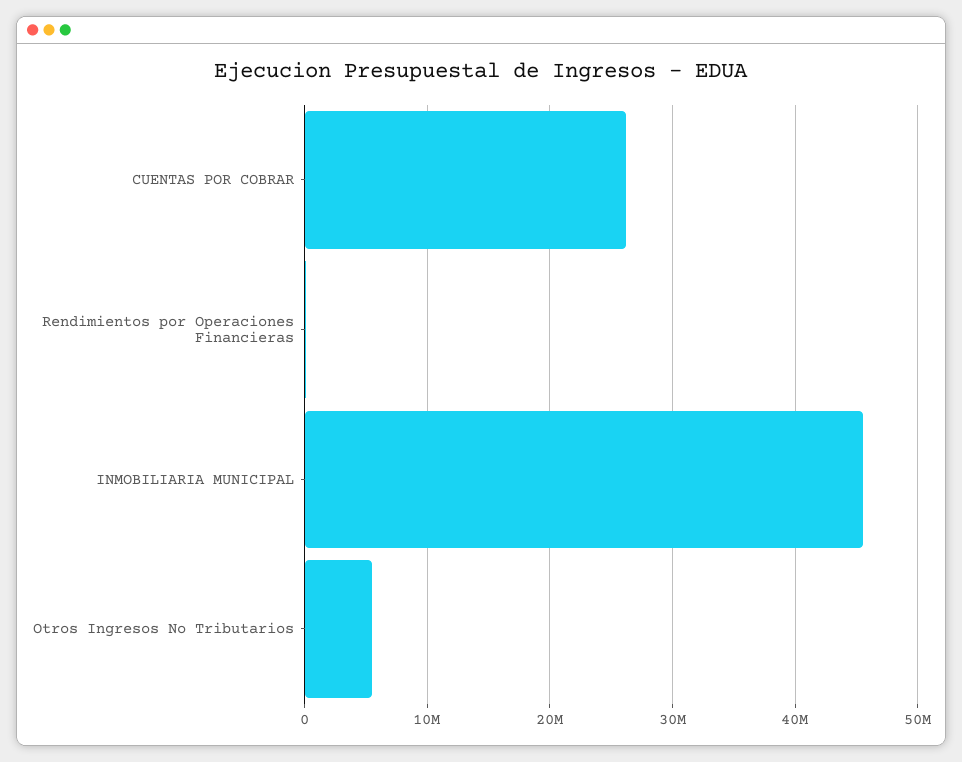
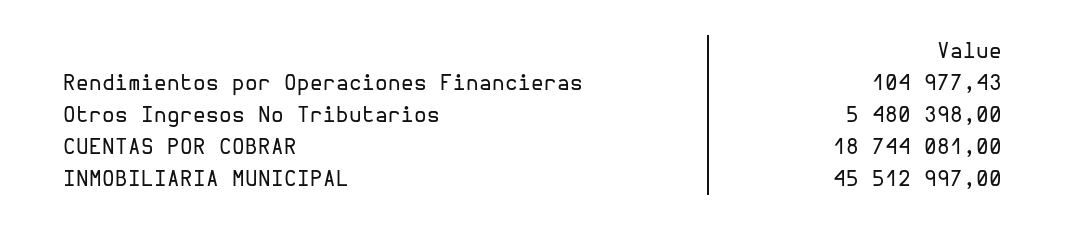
CUENTAS POR COBRAR: 26000000 -> 18744081

